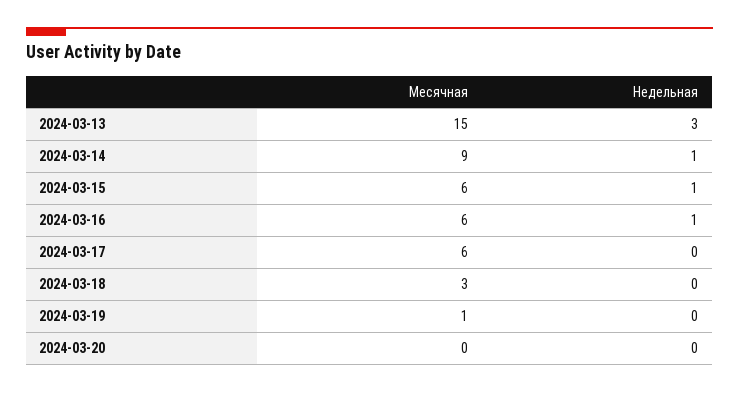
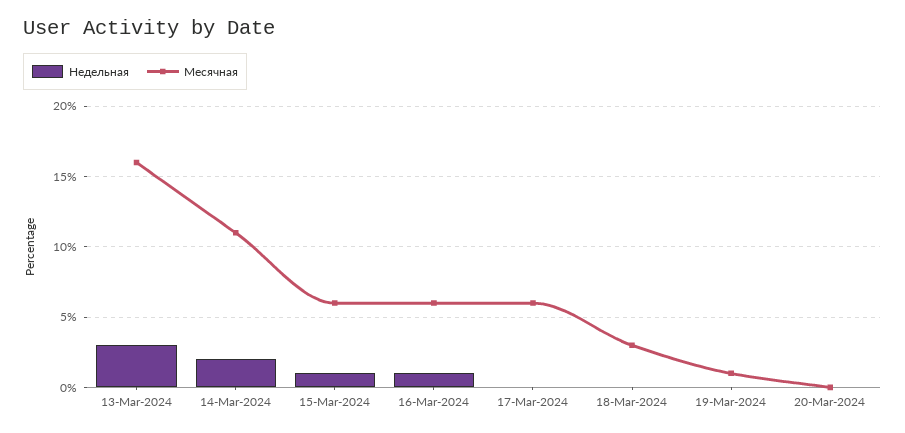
Месячная, 2024-03-13: 15 -> 16
Месячная, 2024-03-14: 9 -> 11
Недельная, 2024-03-14: 1 -> 2

